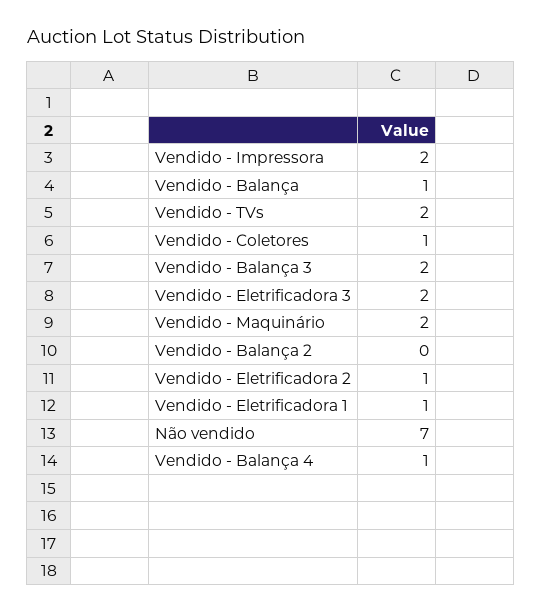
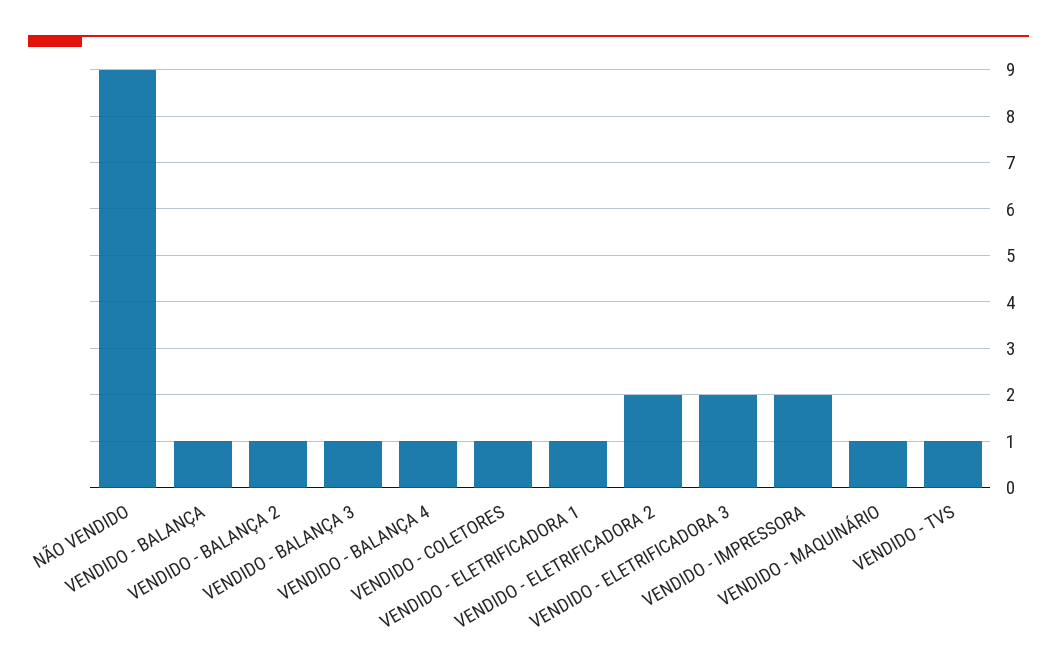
Vendido - TVs: 2 -> 1
Vendido - Balança 3: 2 -> 1
Vendido - Maquinário: 2 -> 1
Vendido - Balança 2: 0 -> 1
Vendido - Eletrificadora 2: 1 -> 2
Não vendido: 7 -> 9

